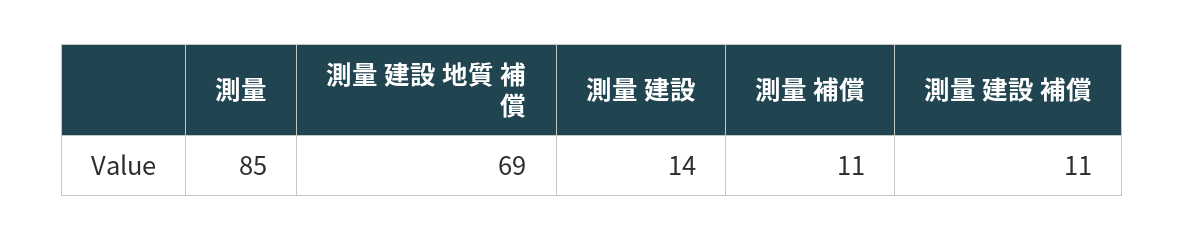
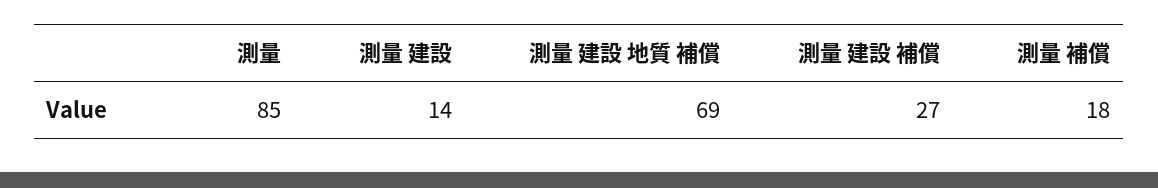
測量 補償: 11 -> 18
測量 建設 補償: 11 -> 27

